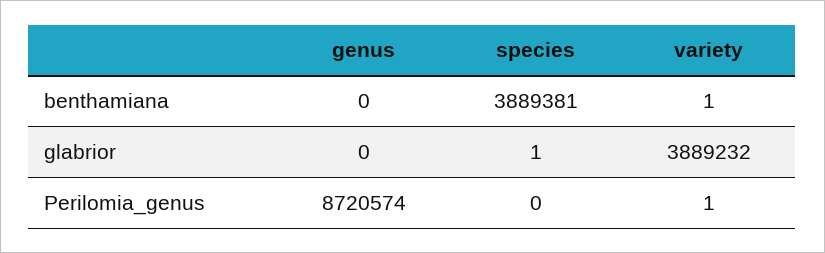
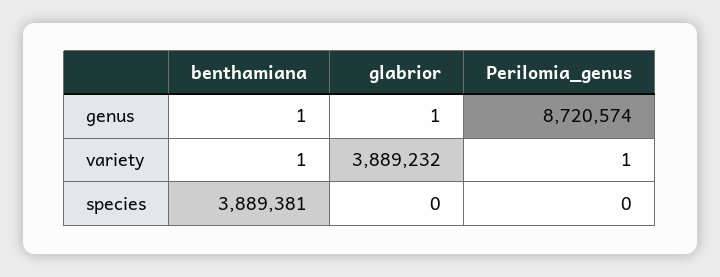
genus, benthamiana: 0 -> 1
genus, glabrior: 0 -> 1
species, glabrior: 1 -> 0

